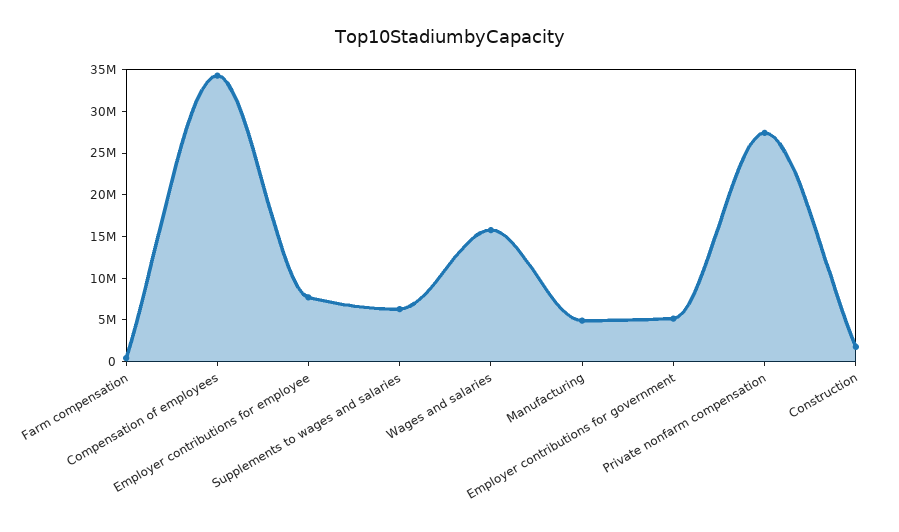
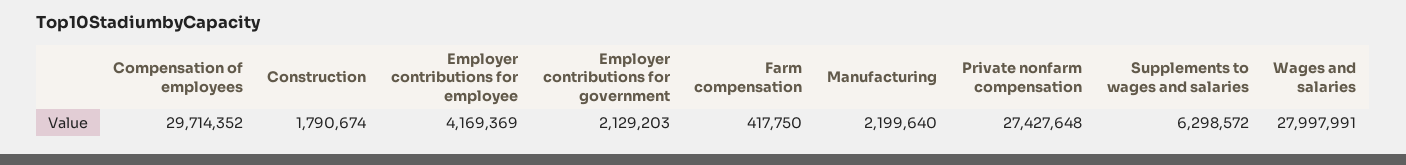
Compensation of employees: 34000000 -> 29714352
Employer contributions for employee: 8000000 -> 4169369
Wages and salaries: 16000000 -> 27997991
Manufacturing: 5000000 -> 2199640
Employer contributions for government: 5000000 -> 2129203

